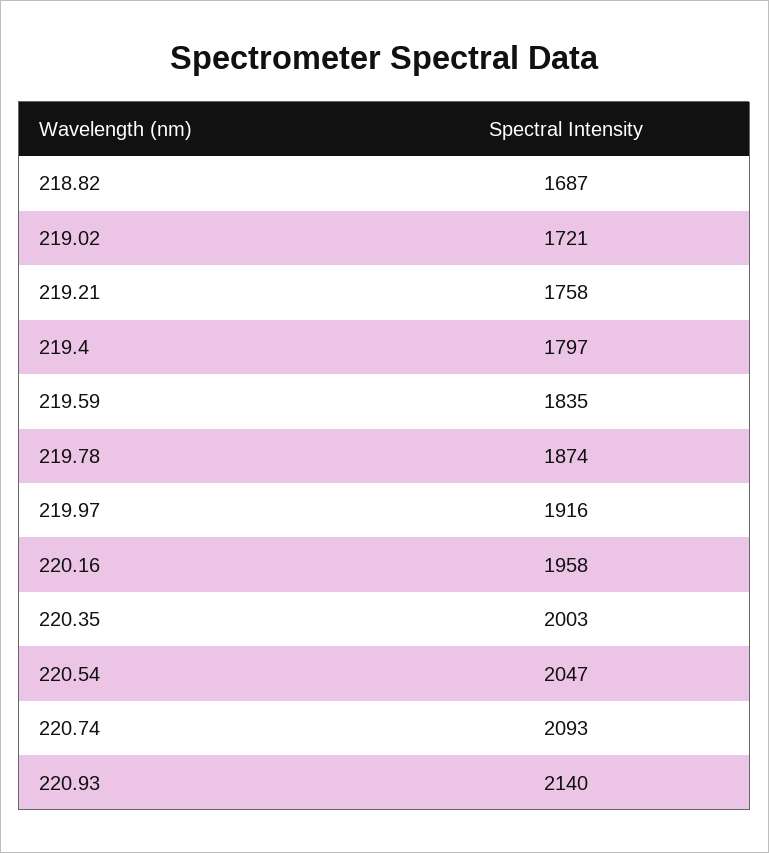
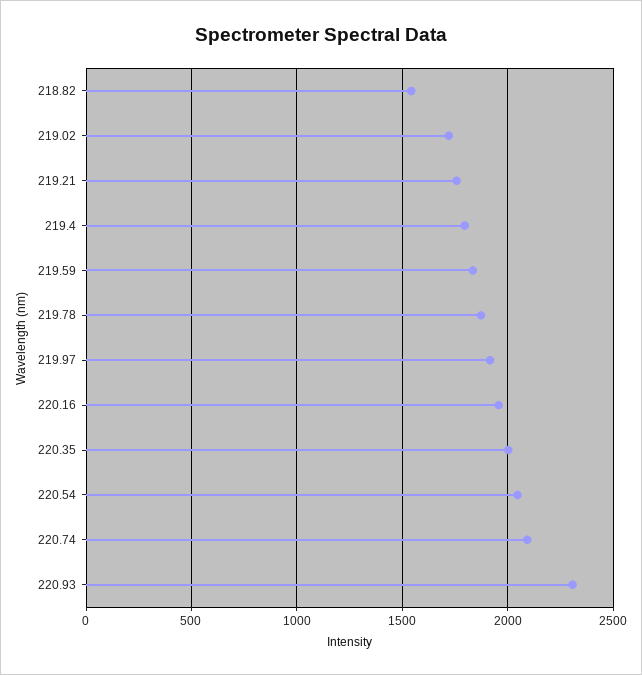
218.82: 1687 -> 1550
220.93: 2140 -> 2300

